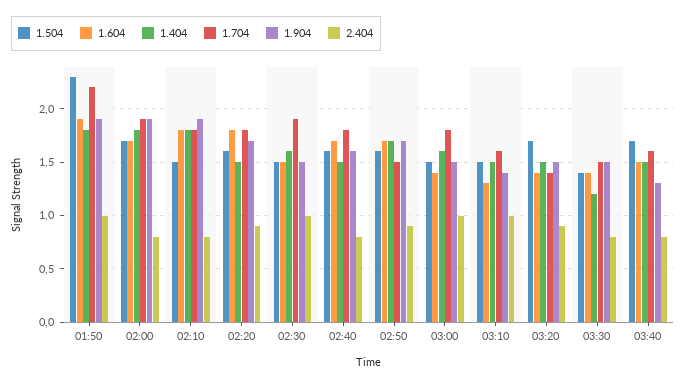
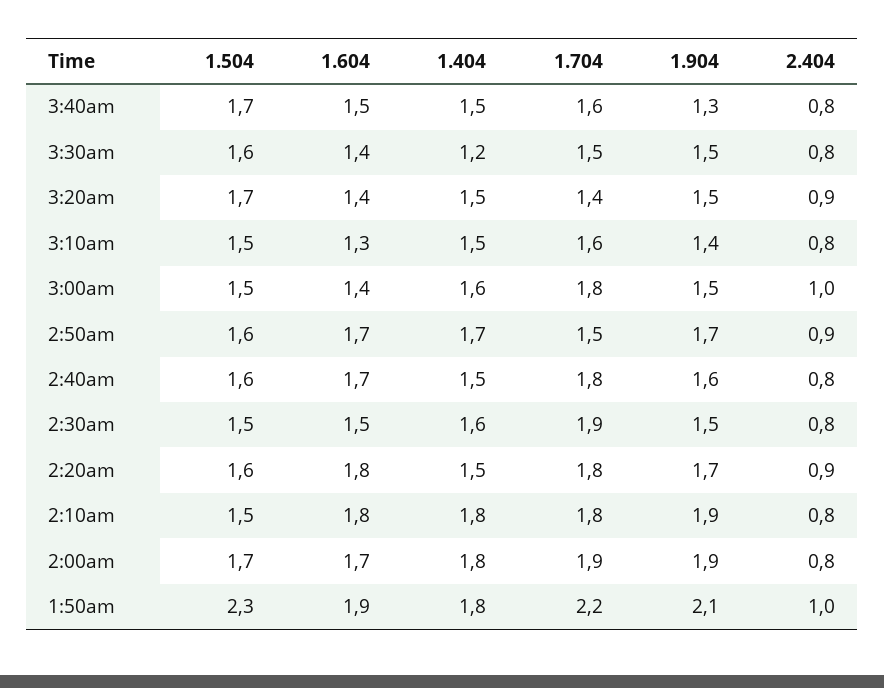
1.904, 01:50: 1.9 -> 2.1
2.404, 02:30: 1 -> 0.8
2.404, 03:10: 1 -> 0.8
1.504, 03:30: 1.4 -> 1.6

